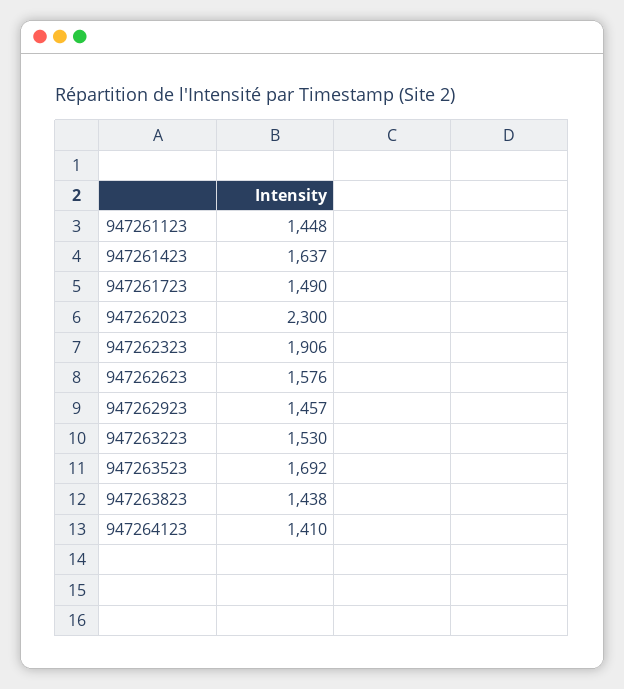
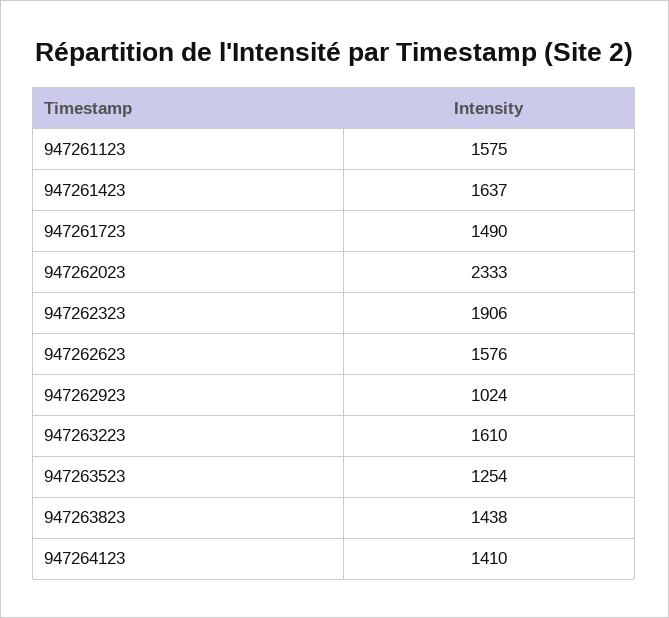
947261123: 1448 -> 1575
947262023: 2300 -> 2333
947262923: 1457 -> 1024
947263223: 1530 -> 1610
947263523: 1692 -> 1254

